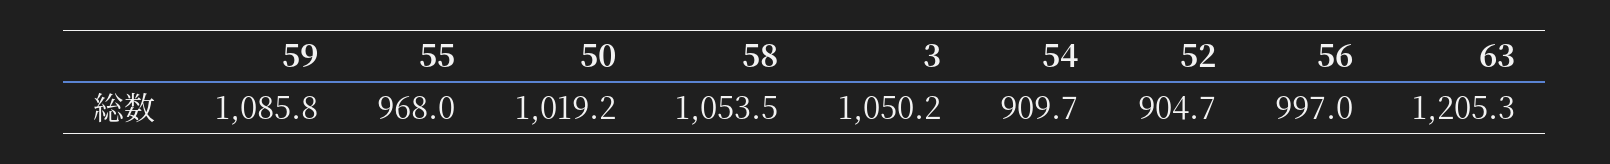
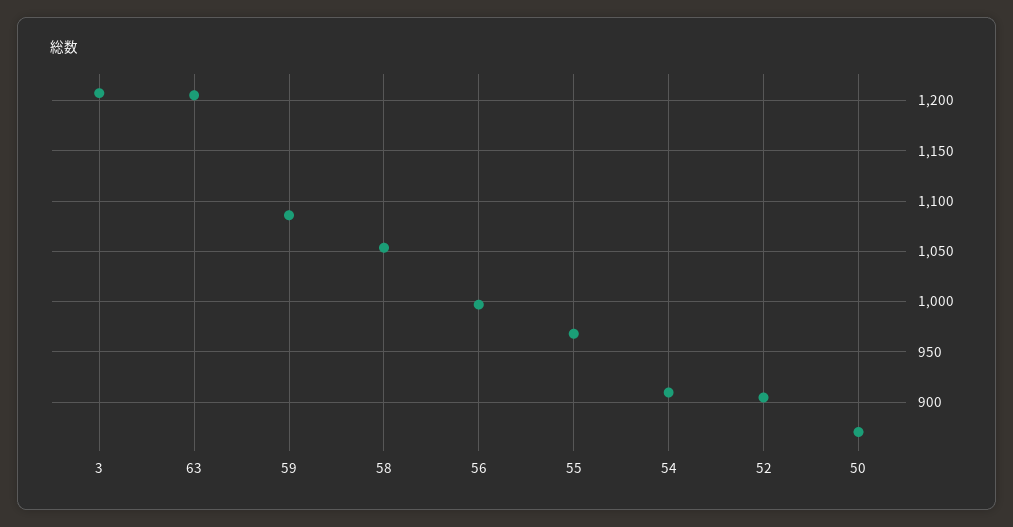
50: 1019.2 -> 870
3: 1050.2 -> 1210

